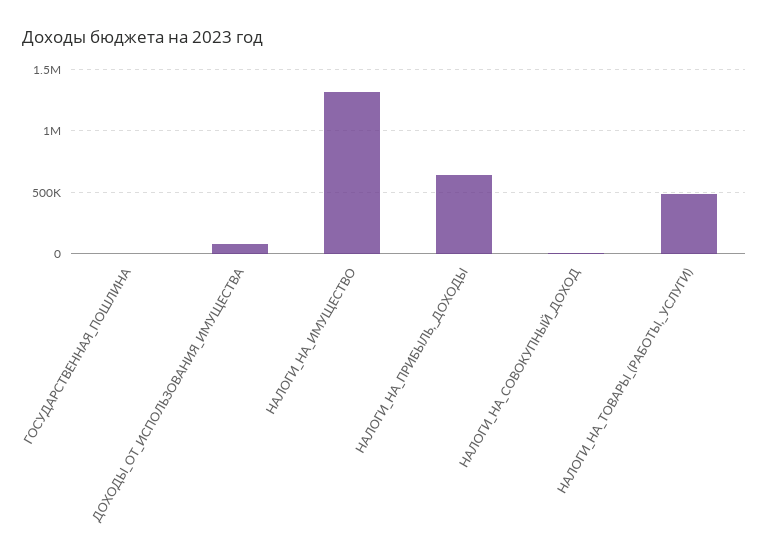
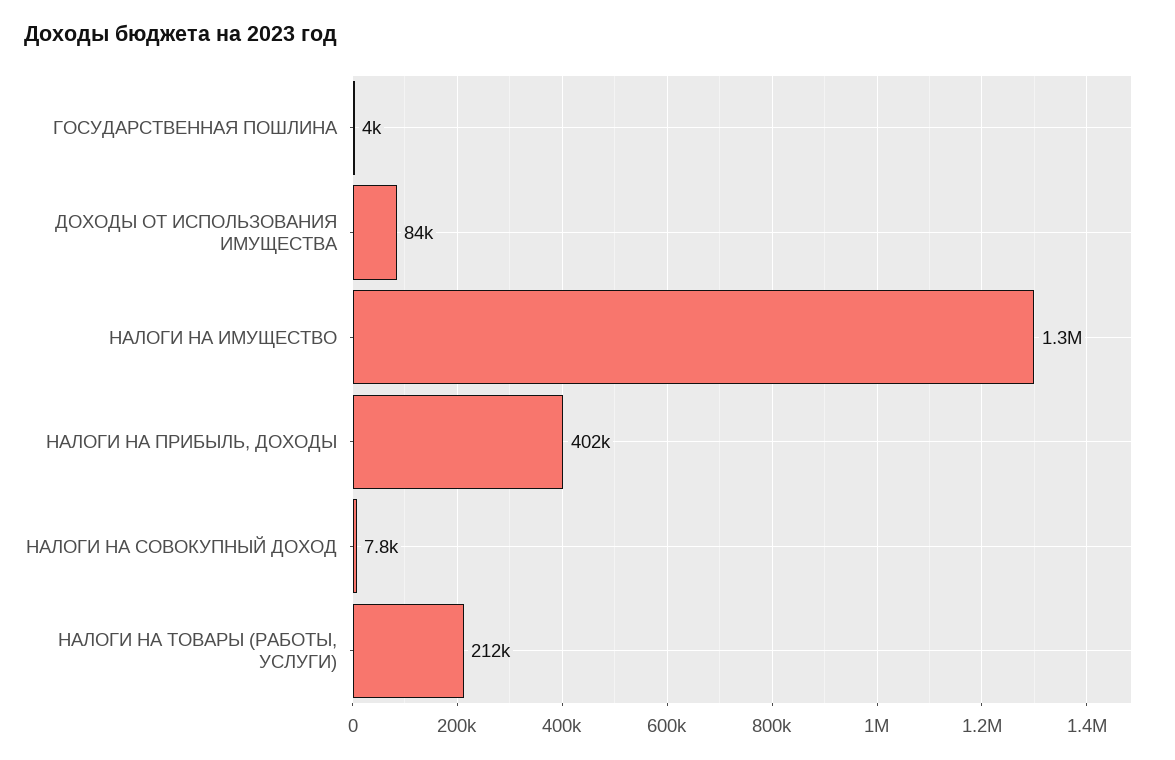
НАЛОГИ_НА_ПРИБЫЛЬ,_ДОХОДЫ: 650000 -> 402000
НАЛОГИ_НА_ТОВАРЫ_(РАБОТЫ,_УСЛУГИ): 500000 -> 212000

